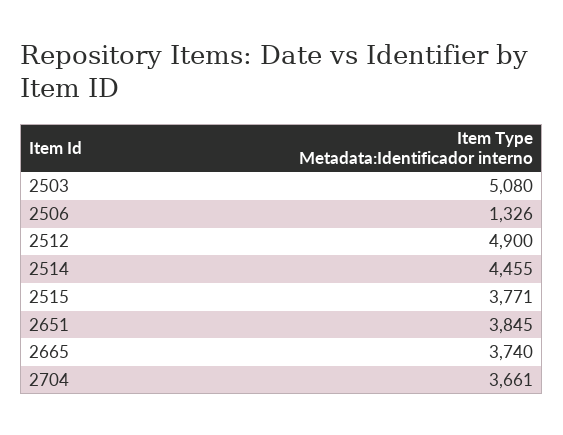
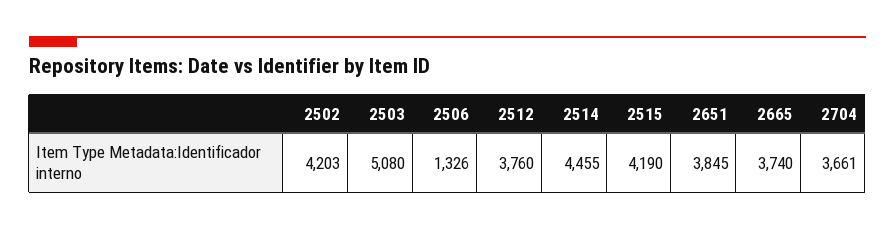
2512: 4900 -> 3760
2515: 3771 -> 4190
2502: none -> 4203

